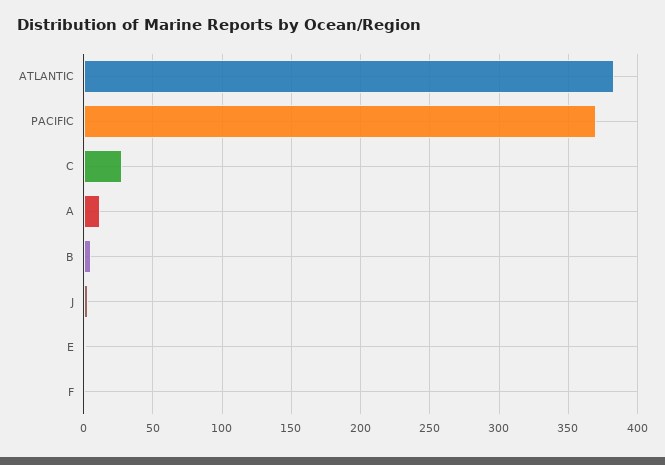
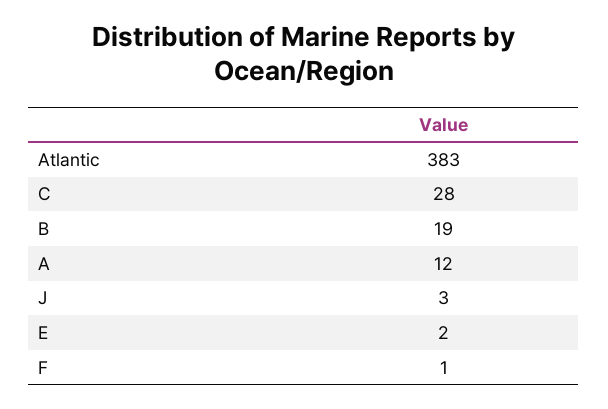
PACIFIC: 370 -> none
B: 5 -> 19

